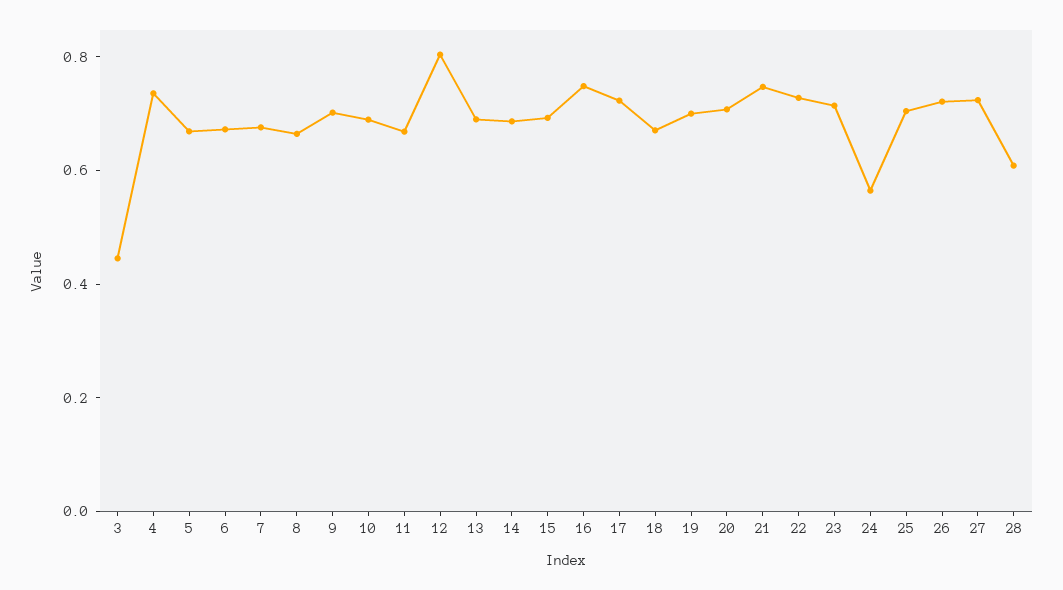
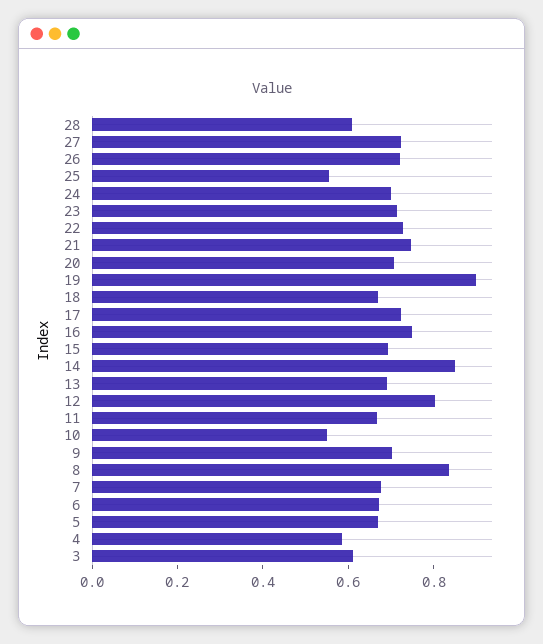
3: 0.45 -> 0.6
4: 0.75 -> 0.6
8: 0.65 -> 0.85
10: 0.7 -> 0.55
14: 0.7 -> 0.85
19: 0.7 -> 0.9
24: 0.55 -> 0.7
25: 0.7 -> 0.55

